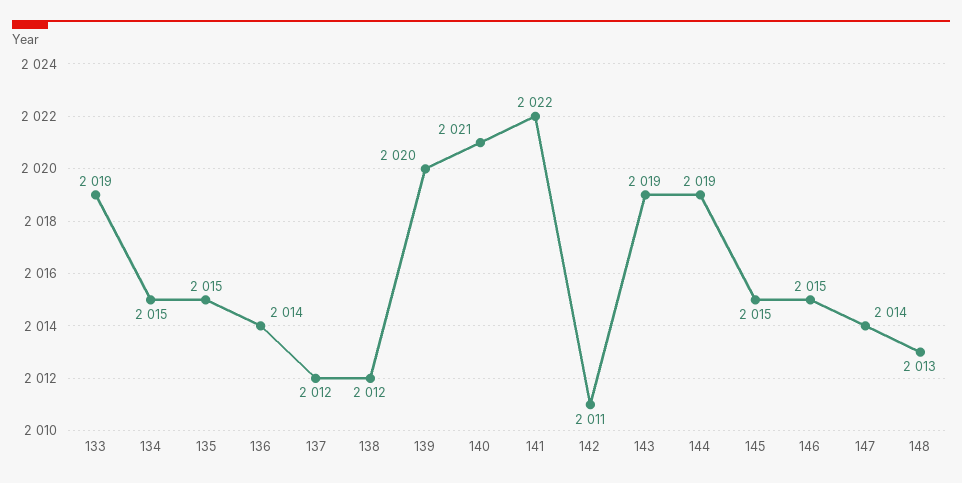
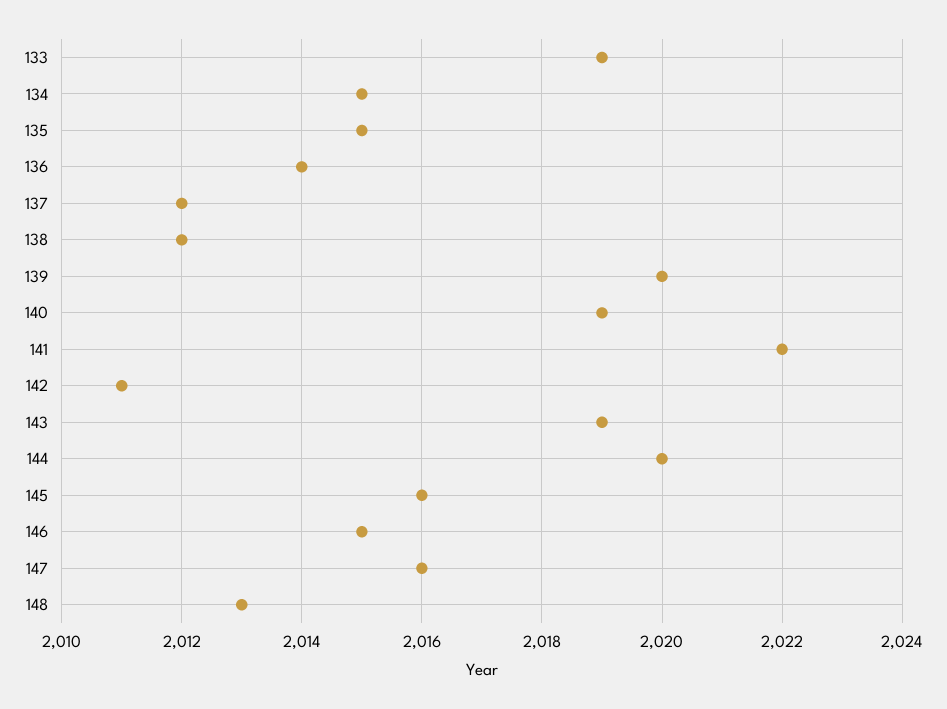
140: 2021 -> 2019
144: 2019 -> 2020
145: 2015 -> 2016
147: 2014 -> 2016

